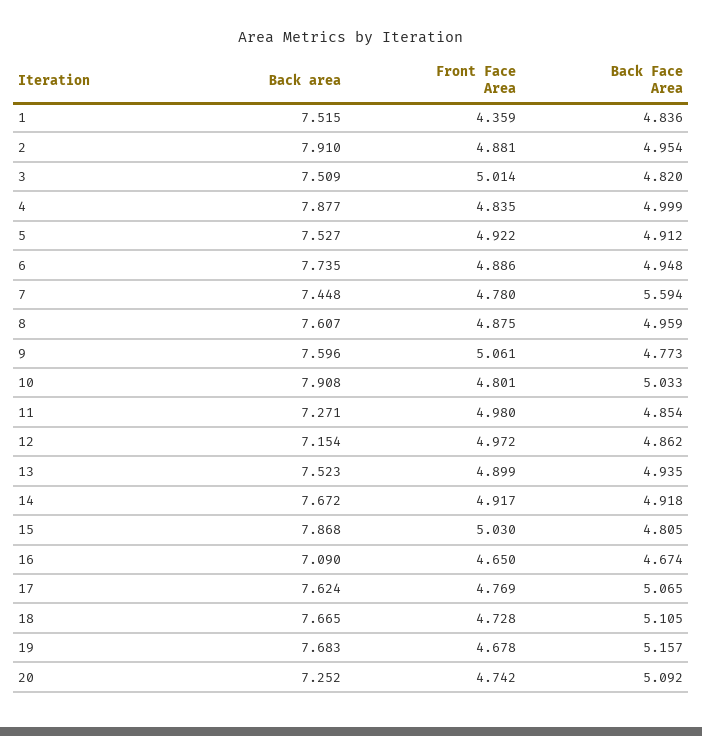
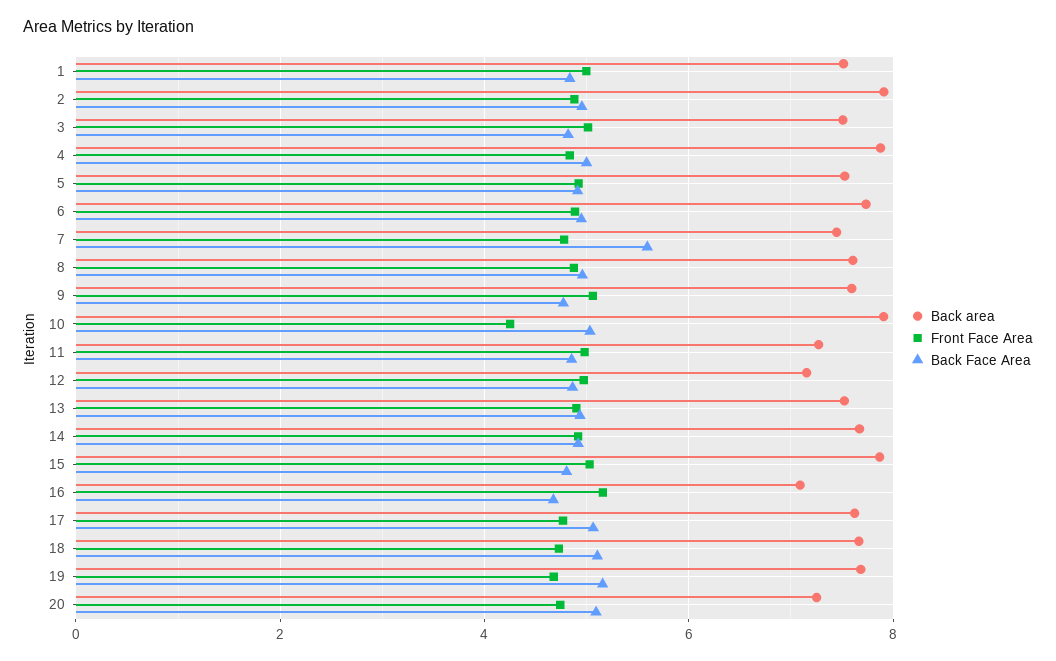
Front Face Area, 1: 4.359 -> 5
Front Face Area, 10: 4.801 -> 4.2
Front Face Area, 16: 4.65 -> 5.2

